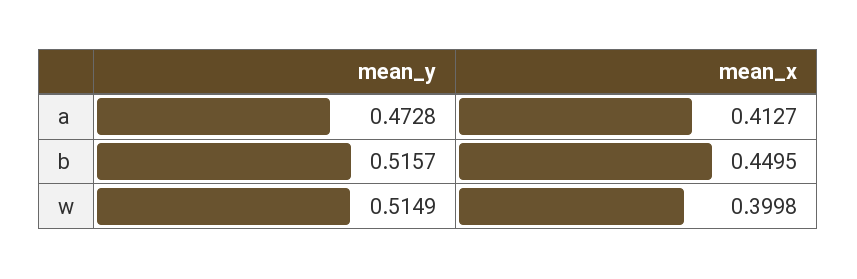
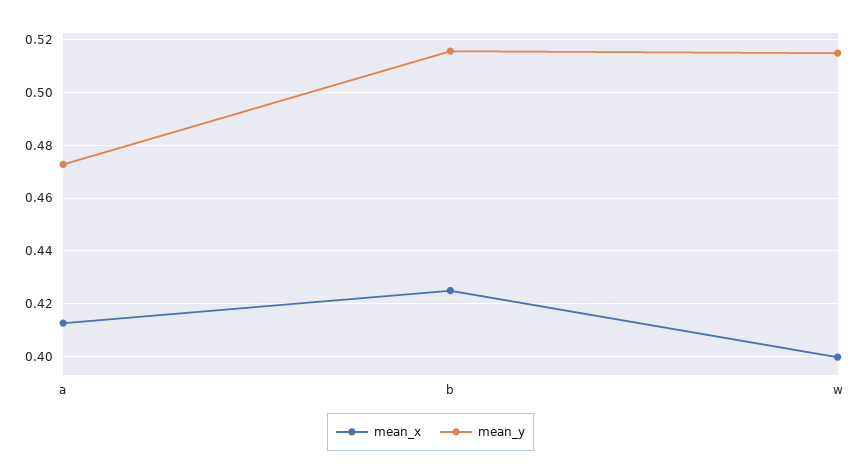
mean_x, b: 0.4495 -> 0.425

